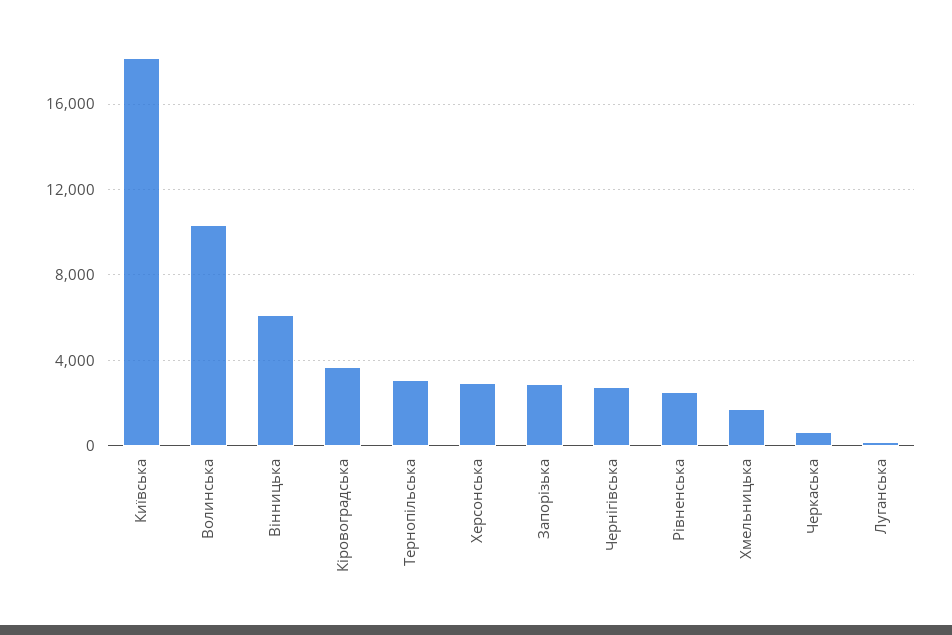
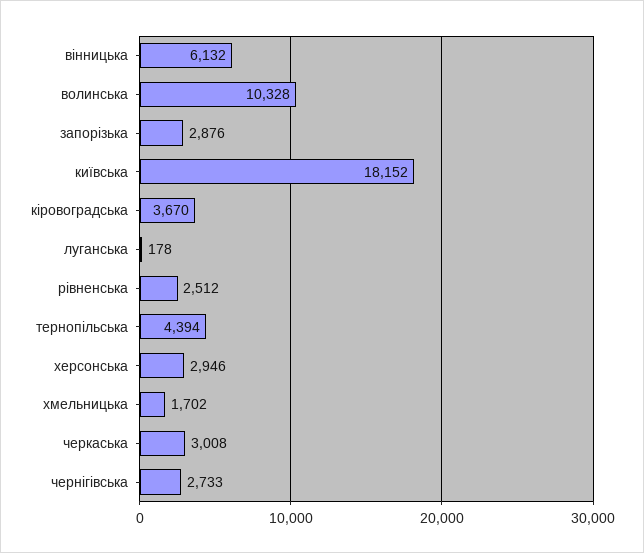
Тернопільська: 3000 -> 4394
Черкаська: 500 -> 3008

